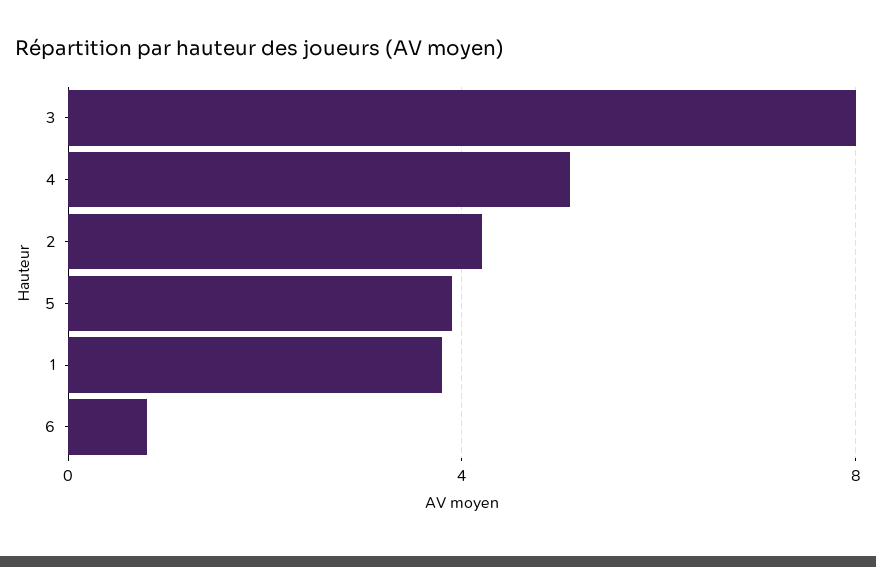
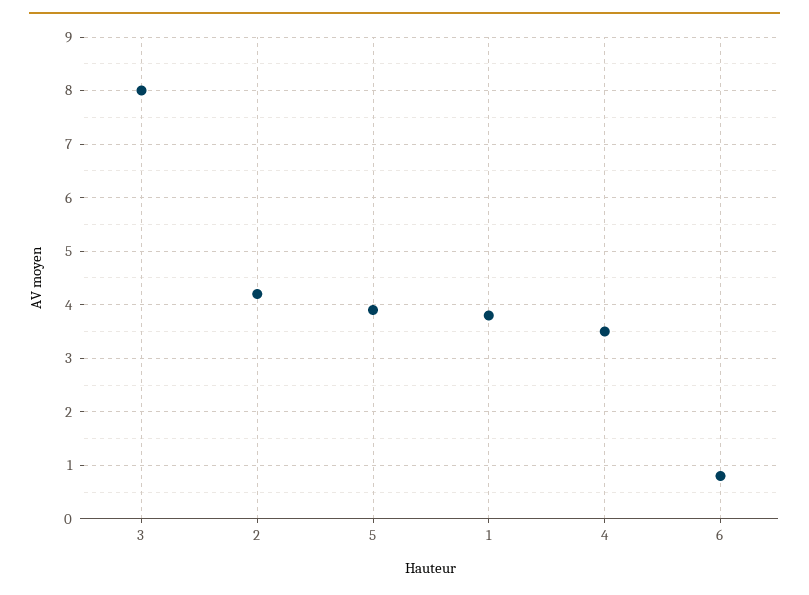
4: 5 -> 3.5

